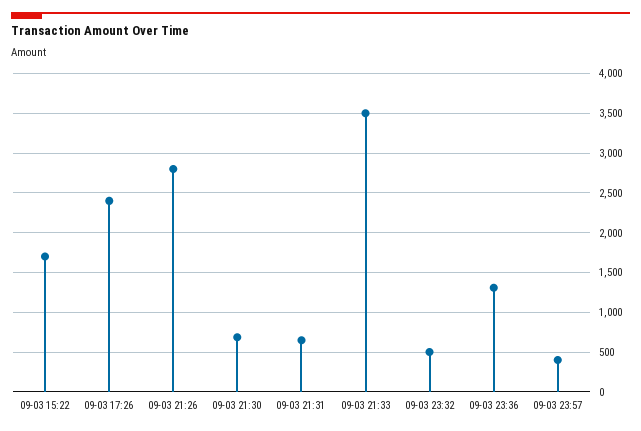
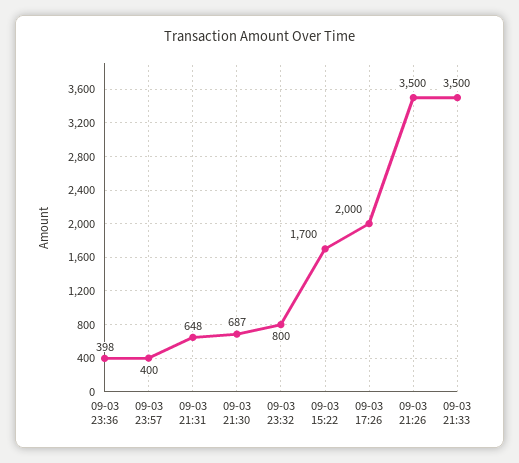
09-03 17:26: 2400 -> 2000
09-03 21:26: 2800 -> 3500
09-03 23:32: 500 -> 800
09-03 23:36: 1300 -> 398

